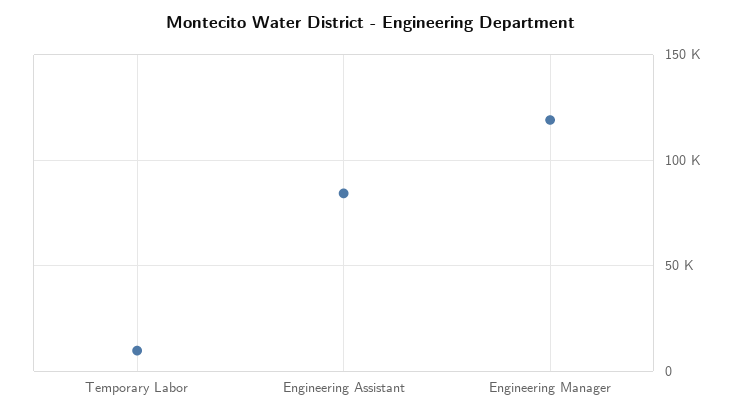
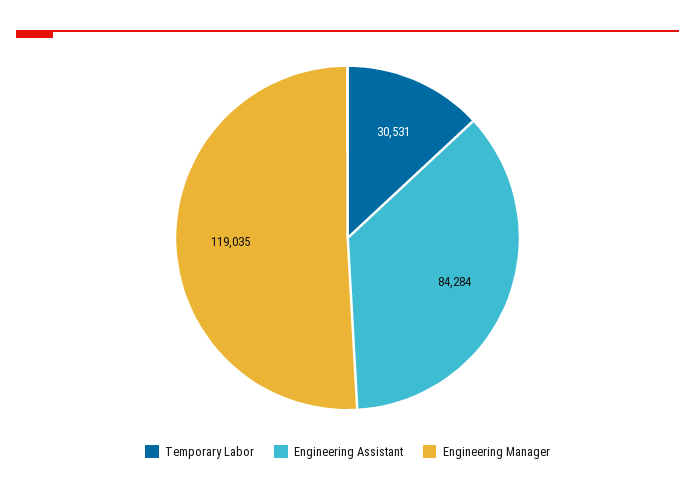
Temporary Labor: 10000 -> 30531

